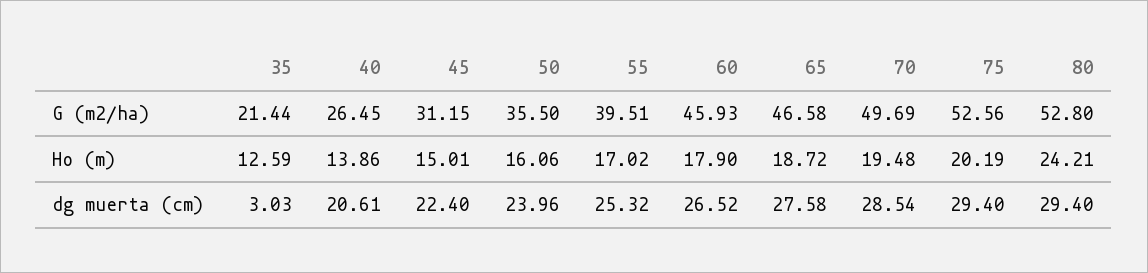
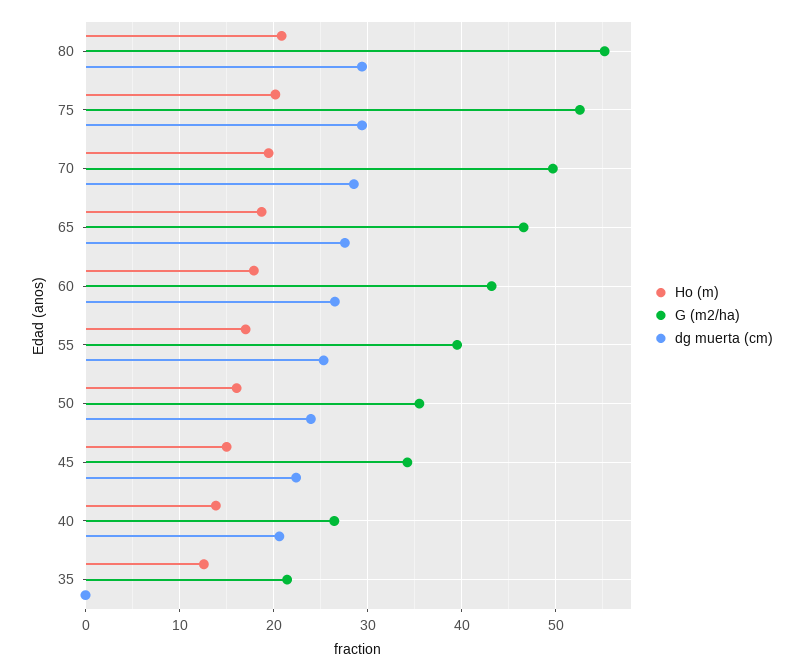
G (m2/ha), 45: 31.15 -> 34
G (m2/ha), 60: 45.93 -> 43
G (m2/ha), 80: 52.8 -> 55
Ho (m), 80: 24.21 -> 21
dg muerta (cm), 35: 3.03 -> 0

